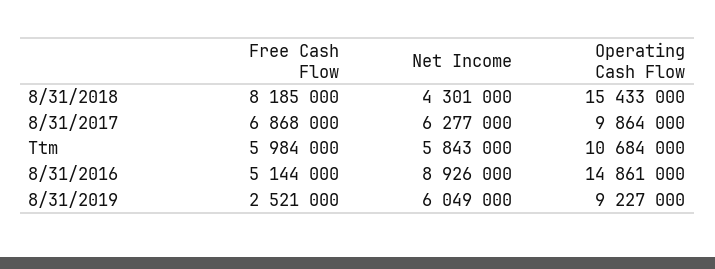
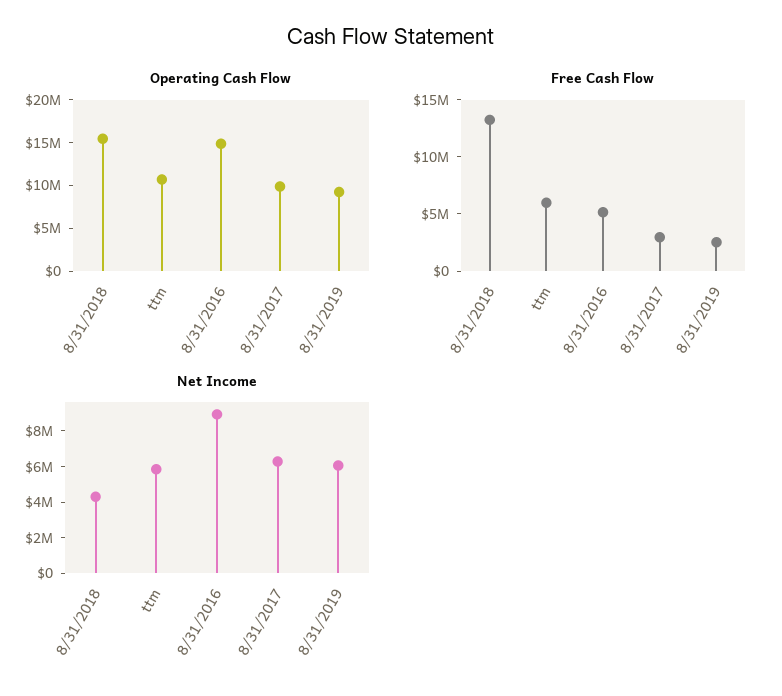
Free Cash Flow, 8/31/2018: 8185000 -> 13000000
Free Cash Flow, 8/31/2017: 6868000 -> 3000000

